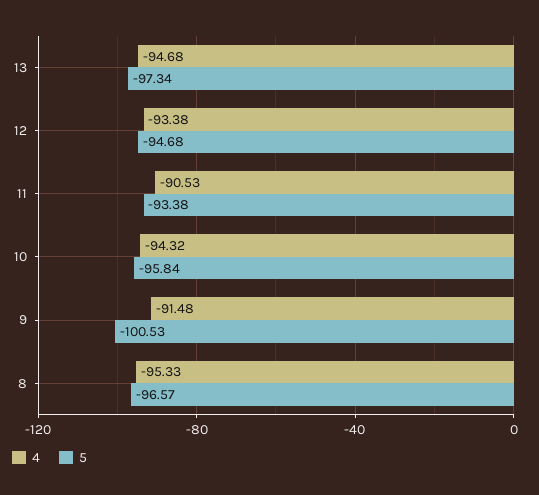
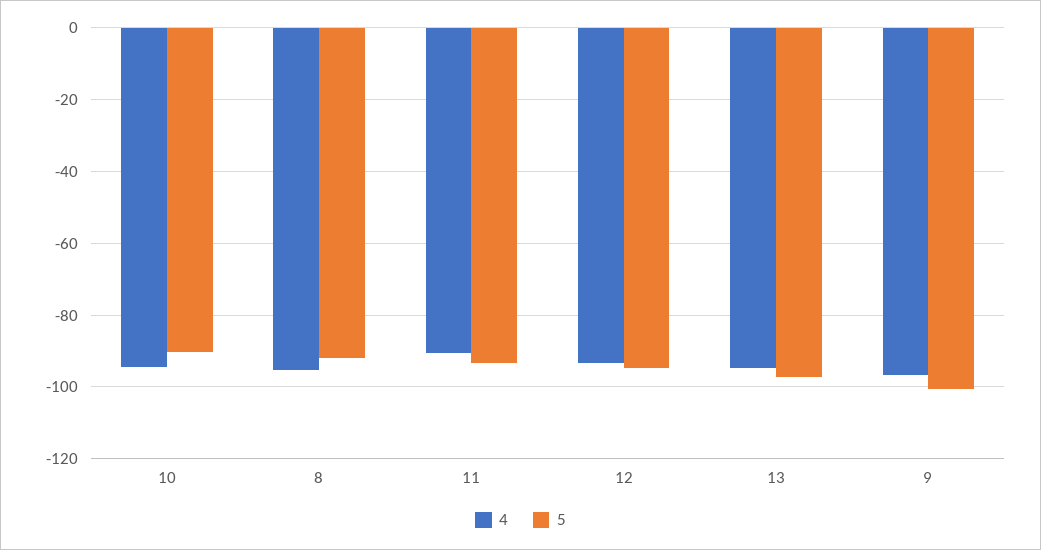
5, 10: -95.84 -> -90
4, 9: -91.48 -> -96
5, 8: -96.57 -> -92

